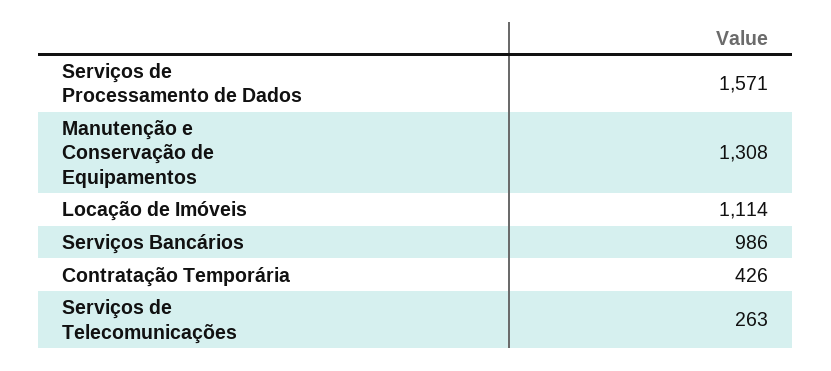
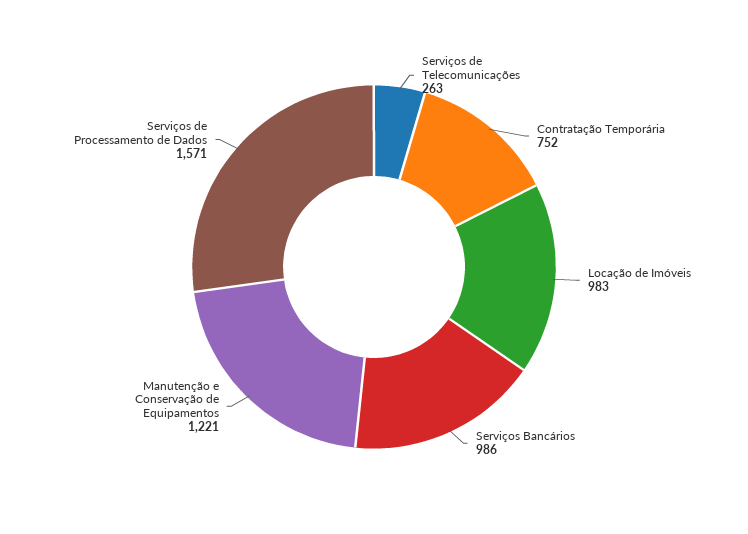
Manutenção e Conservação de Equipamentos: 1308 -> 1221
Locação de Imóveis: 1114 -> 983
Contratação Temporária: 426 -> 752

